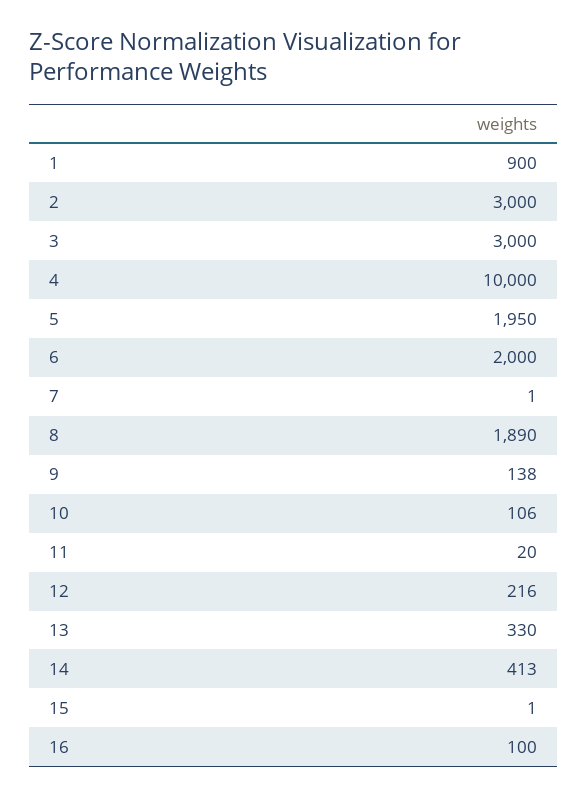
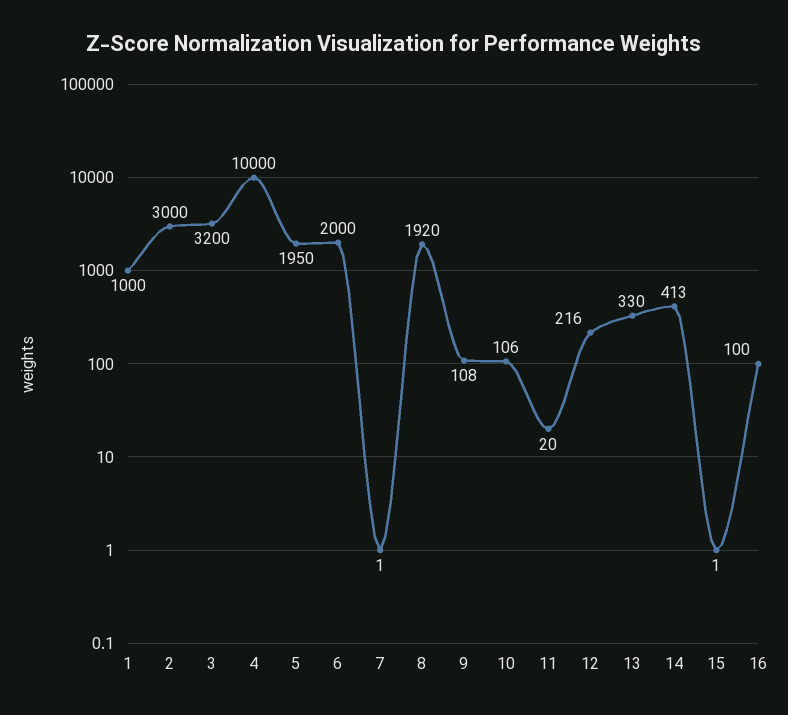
1: 900 -> 1000
3: 3000 -> 3200
8: 1890 -> 1920
9: 138 -> 108

